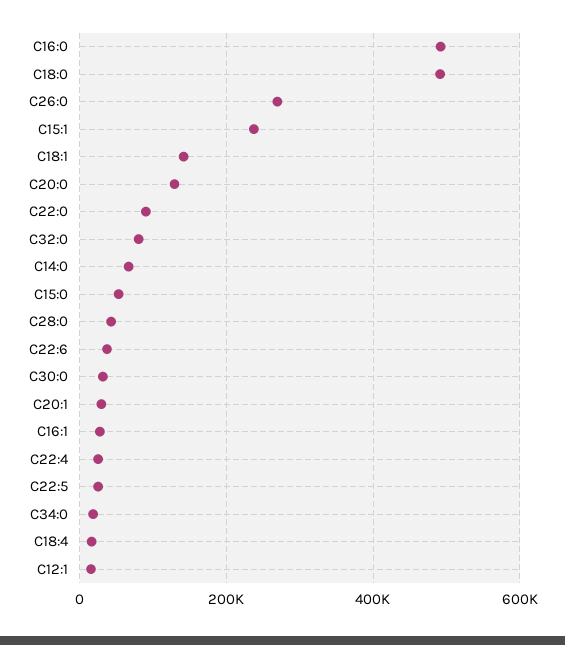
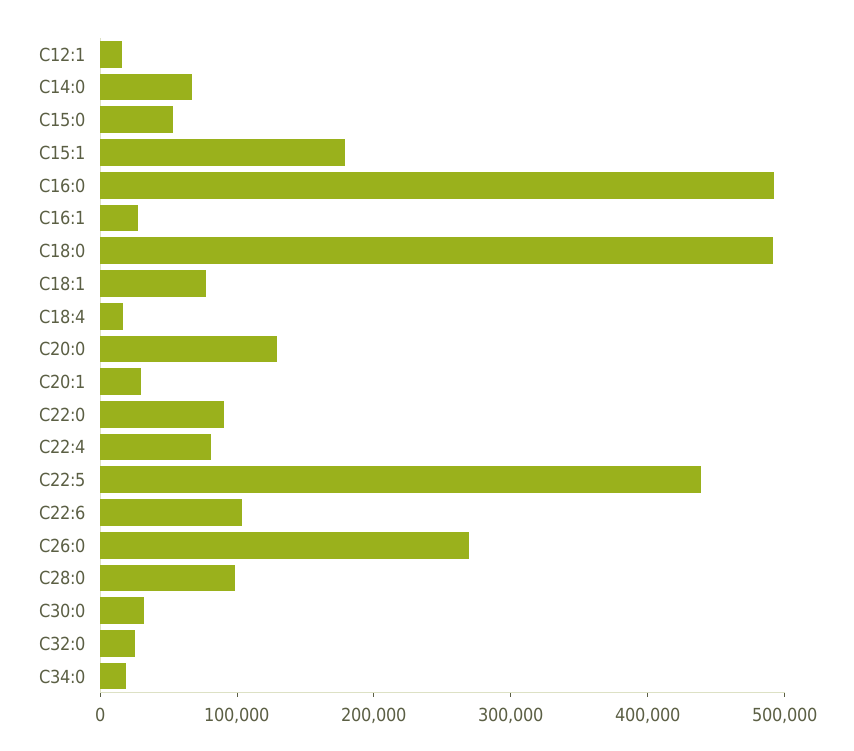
C15:1: 240000 -> 180000
C18:1: 140000 -> 80000
C32:0: 80000 -> 20000
C28:0: 40000 -> 100000
C22:6: 40000 -> 100000
C22:4: 20000 -> 80000
C22:5: 20000 -> 440000

